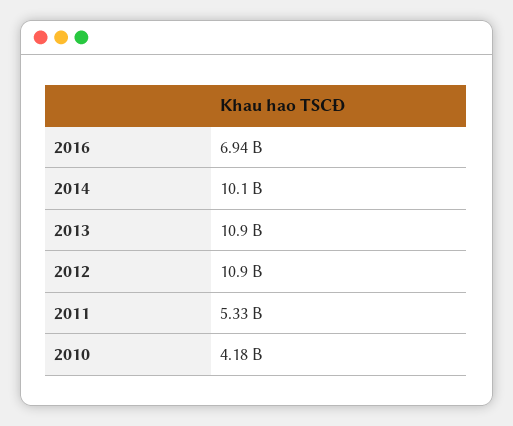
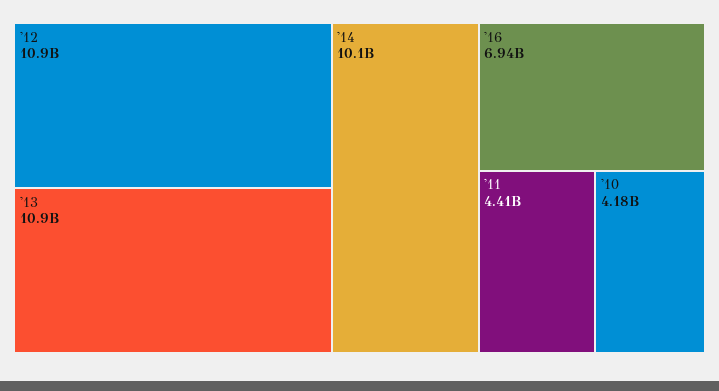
2011: 5330000000 -> 4410000000

